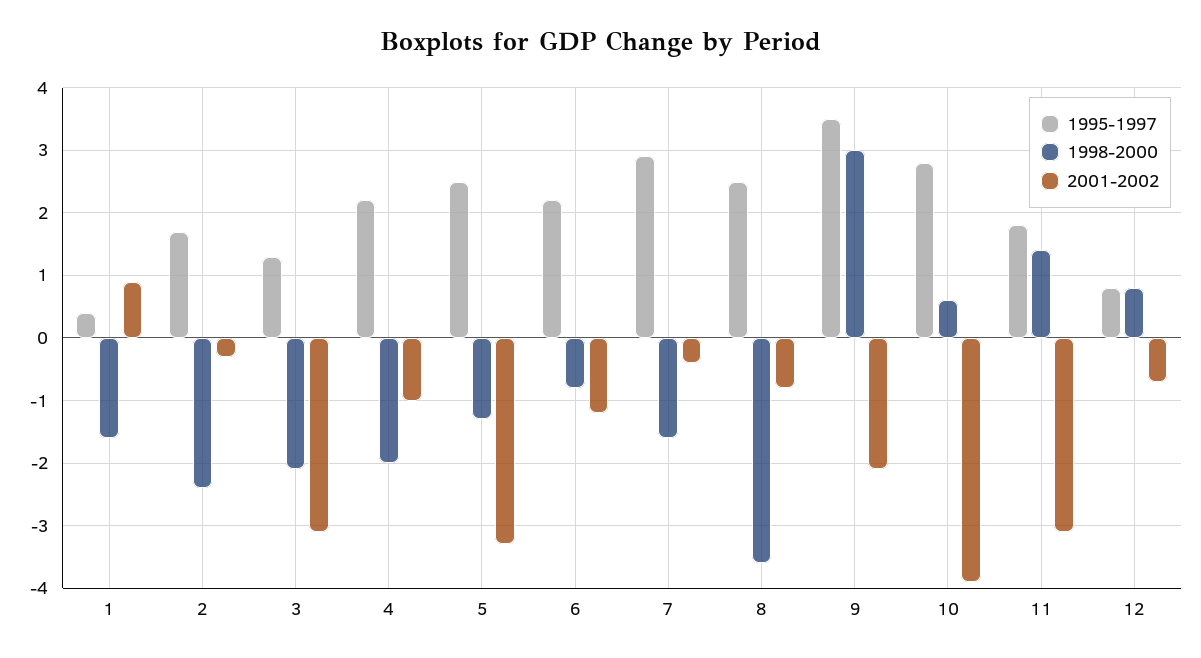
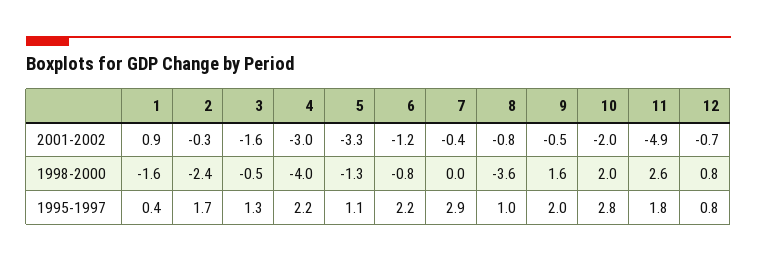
1998-2000, 3: -2.1 -> -0.5
2001-2002, 3: -3.1 -> -1.6
1998-2000, 4: -2 -> -4
2001-2002, 4: -1 -> -3
1995-1997, 5: 2.5 -> 1.1
1998-2000, 7: -1.6 -> 0
1995-1997, 8: 2.5 -> 1
1995-1997, 9: 3.5 -> 2
1998-2000, 9: 3 -> 1.6
2001-2002, 9: -2.1 -> -0.5
1998-2000, 10: 0.6 -> 2
2001-2002, 10: -3.9 -> -2
1998-2000, 11: 1.4 -> 2.6
2001-2002, 11: -3.1 -> -4.9

